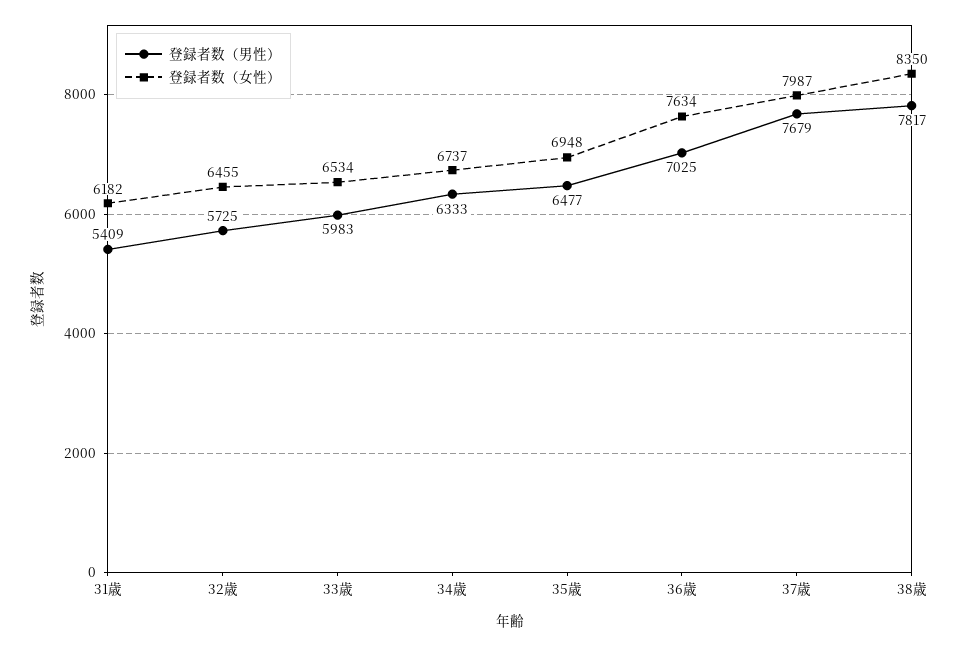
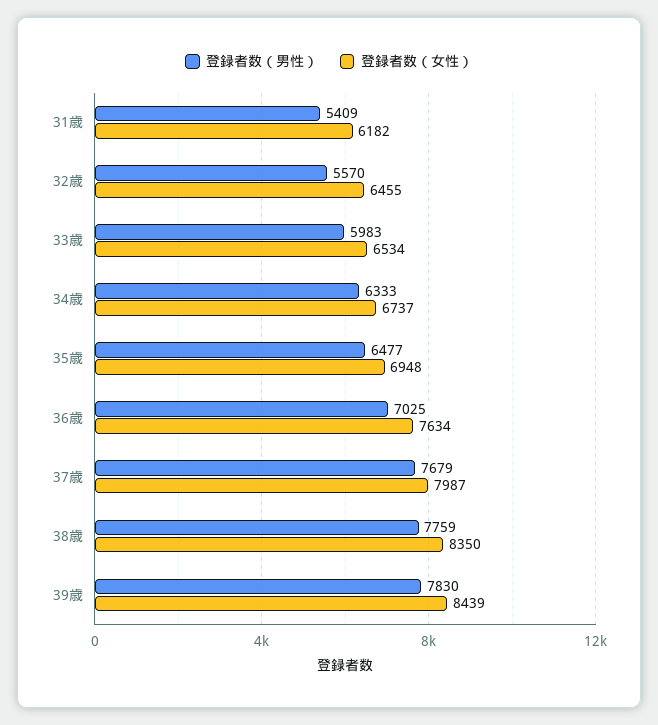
登録者数（男性）, 32歳: 5725 -> 5570
登録者数（男性）, 38歳: 7817 -> 7759
登録者数（男性）, 39歳: none -> 7830
登録者数（女性）, 39歳: none -> 8439

